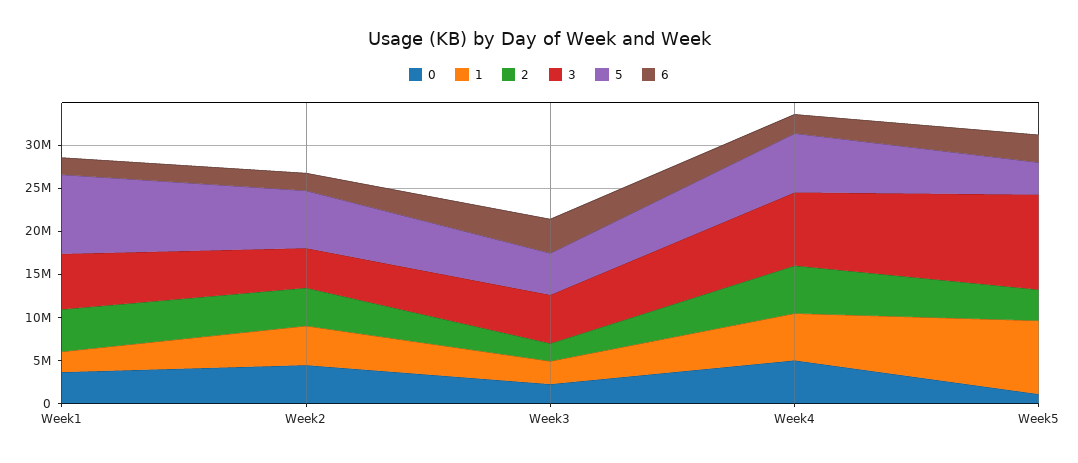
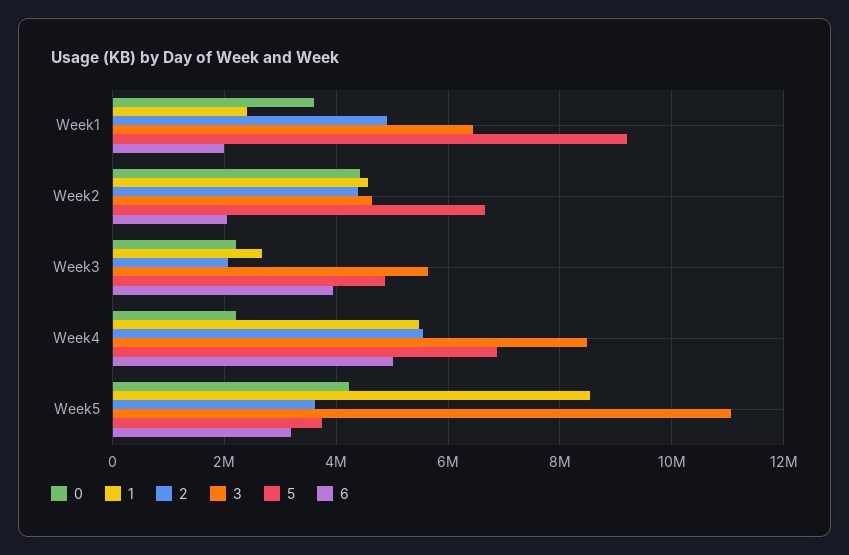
0, Week4: 5000000 -> 2200000
6, Week4: 2000000 -> 5000000
0, Week5: 1000000 -> 4200000

